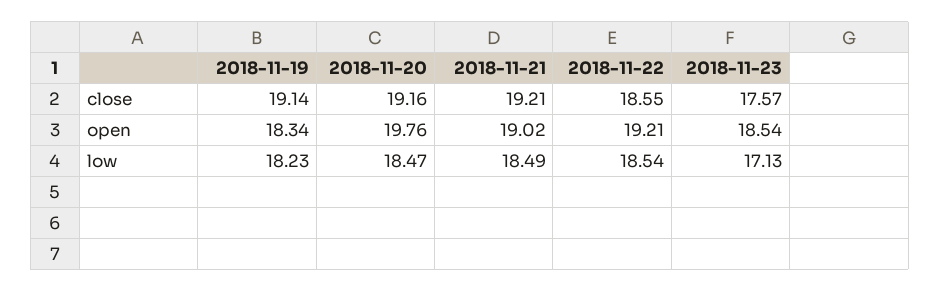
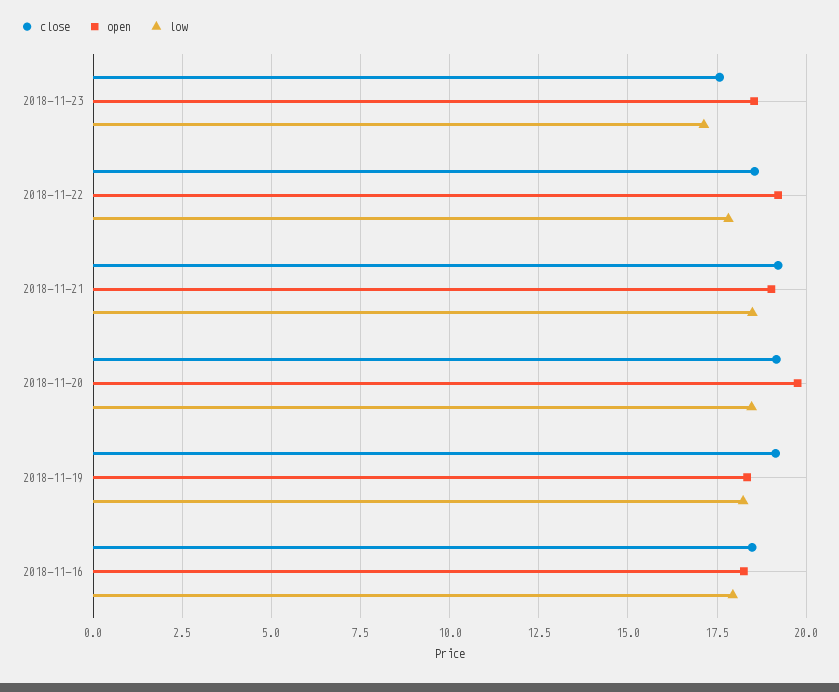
low, 2018-11-22: 18.54 -> 17.75
close, 2018-11-16: none -> 18.5
open, 2018-11-16: none -> 18.25
low, 2018-11-16: none -> 18

